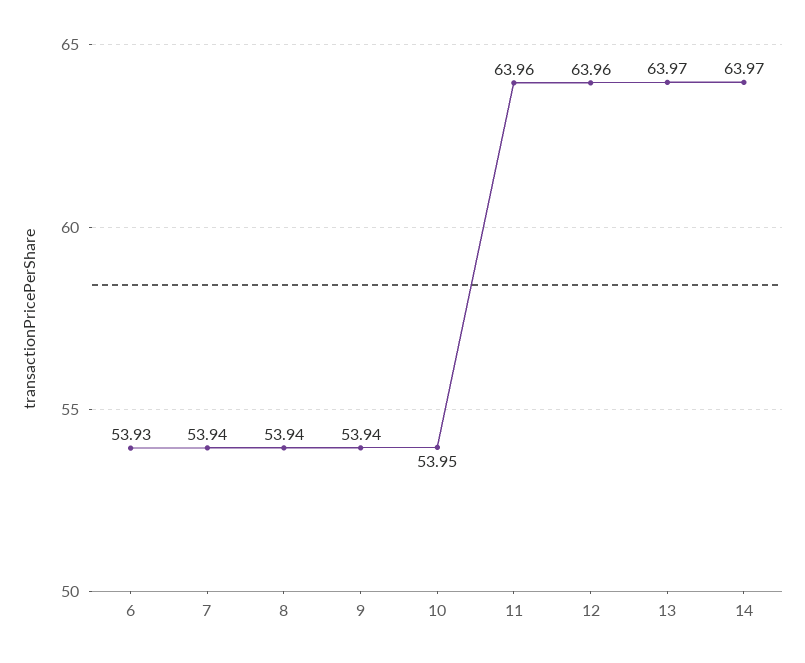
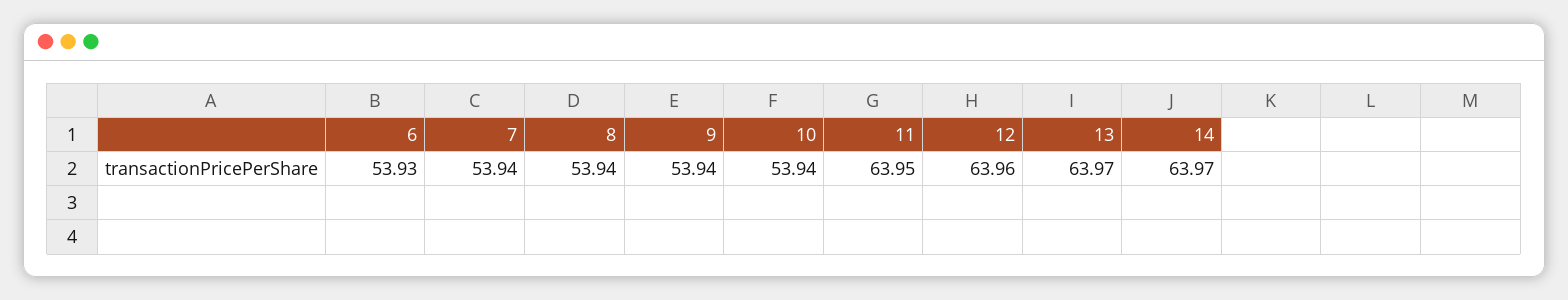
10: 53.95 -> 53.94
11: 63.96 -> 63.95

